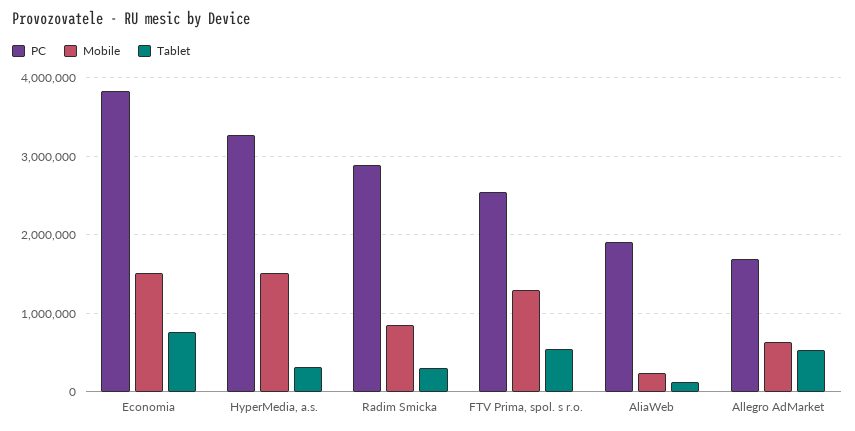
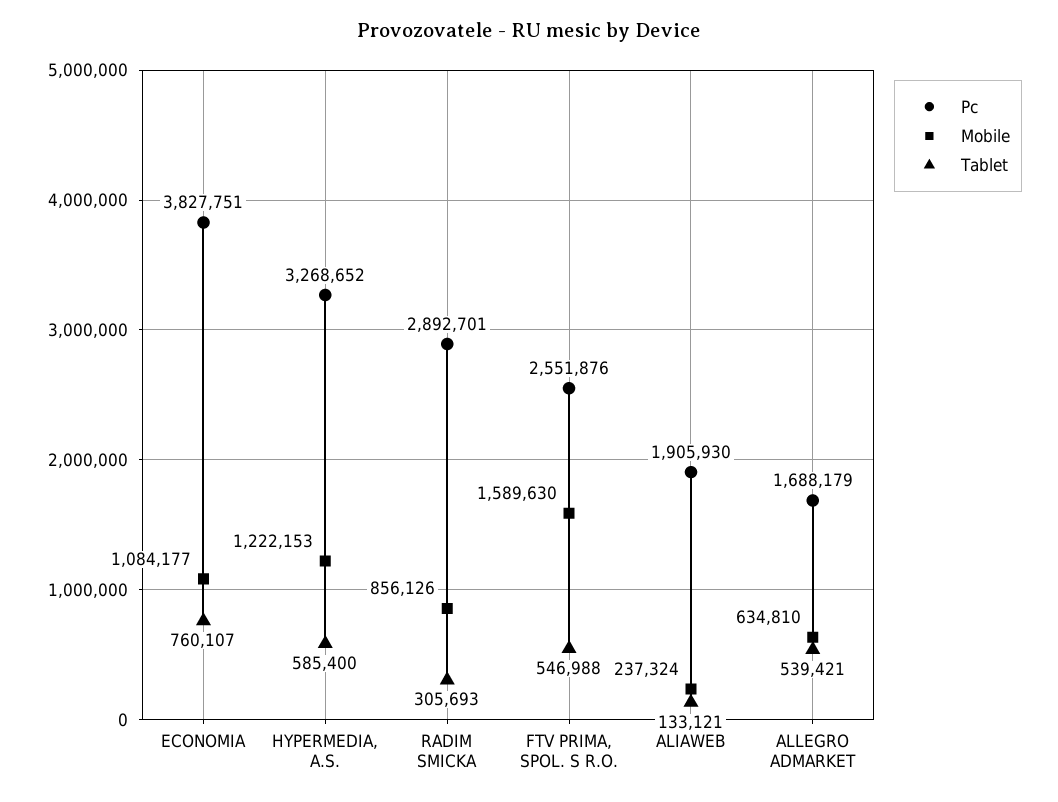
Mobile, Economia: 1500000 -> 1084177
Mobile, HyperMedia, a.s.: 1500000 -> 1222153
Tablet, HyperMedia, a.s.: 300000 -> 585400
Mobile, FTV Prima, spol. s r.o.: 1300000 -> 1589630

